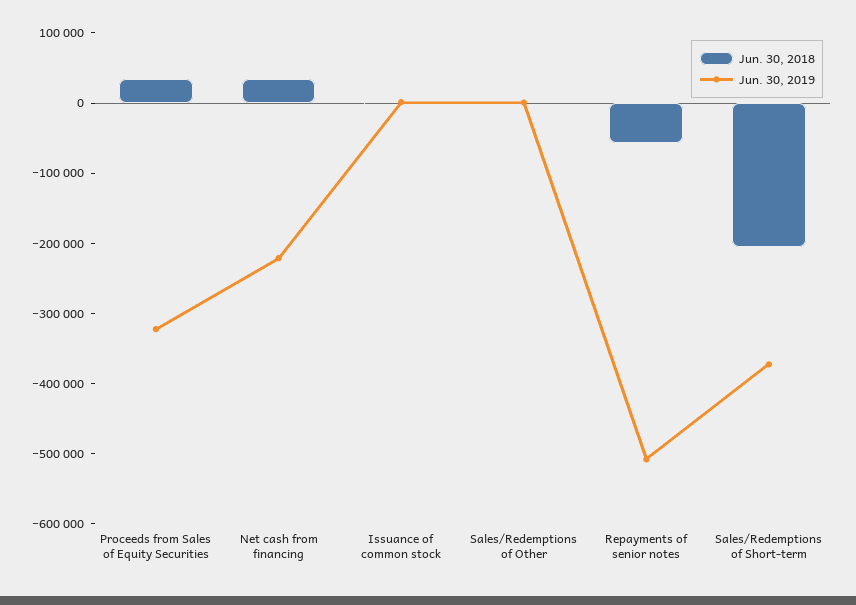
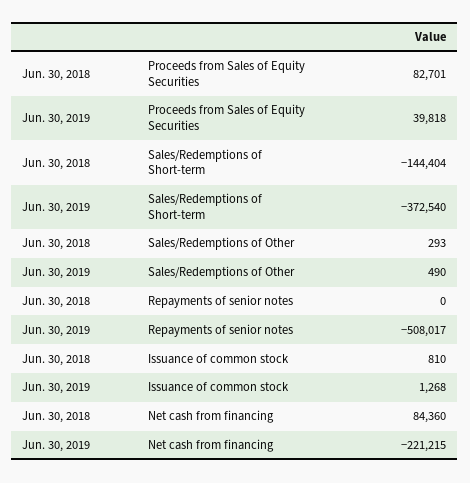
Jun. 30, 2018, Proceeds from Sales of Equity Securities: 40000 -> 82701
Jun. 30, 2019, Proceeds from Sales of Equity Securities: -320000 -> 39818
Jun. 30, 2018, Net cash from financing: 40000 -> 84360
Jun. 30, 2018, Repayments of senior notes: -60000 -> 0
Jun. 30, 2018, Sales/Redemptions of Short-term: -200000 -> -144404

